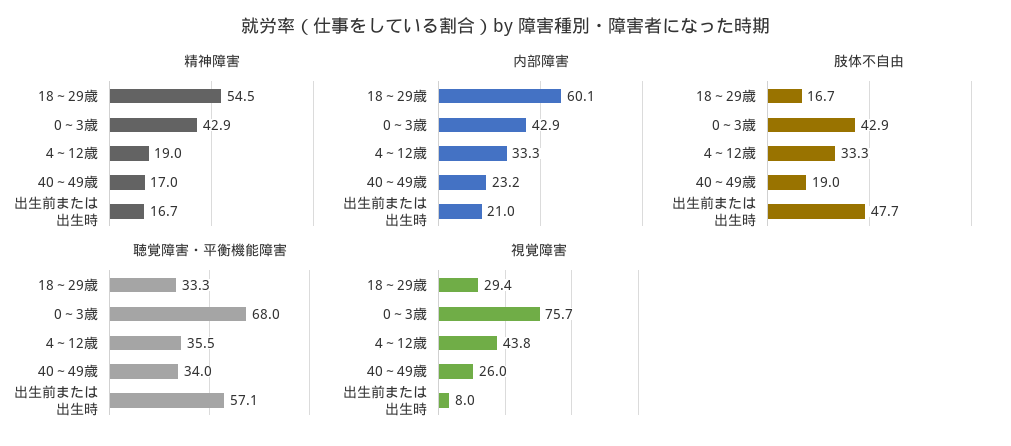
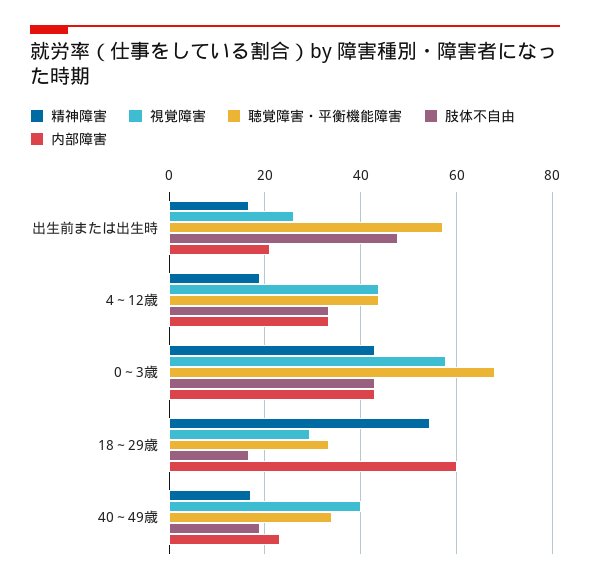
聴覚障害・平衡機能障害, 4～12歳: 35.5 -> 44
視覚障害, 0～3歳: 75.7 -> 58
視覚障害, 40～49歳: 26 -> 40
視覚障害, 出生前または出生時: 8 -> 26

